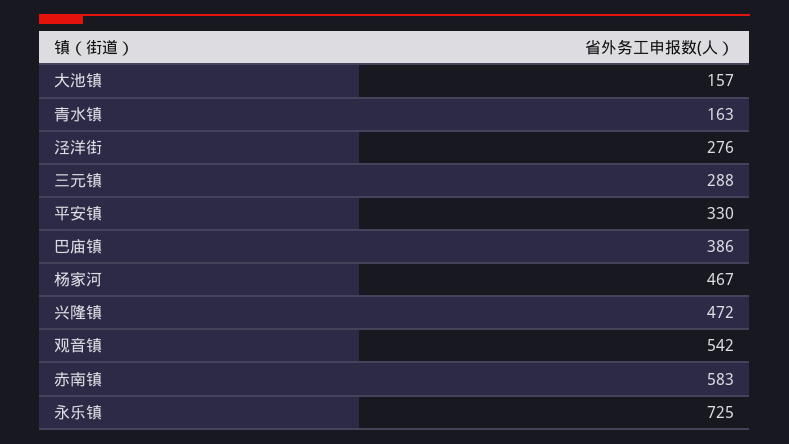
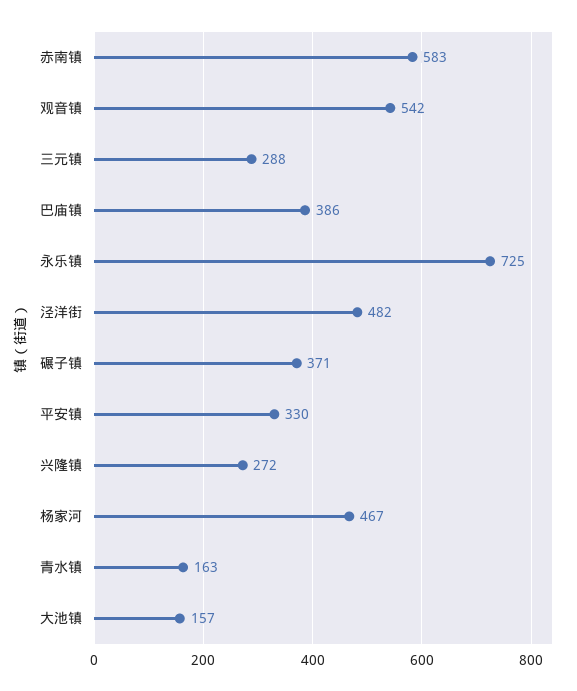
泾洋街: 276 -> 482
兴隆镇: 472 -> 272
碾子镇: none -> 371

